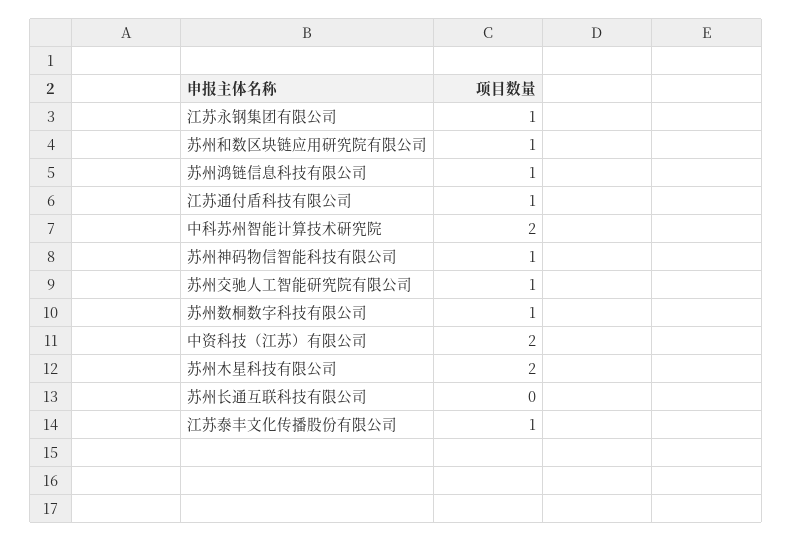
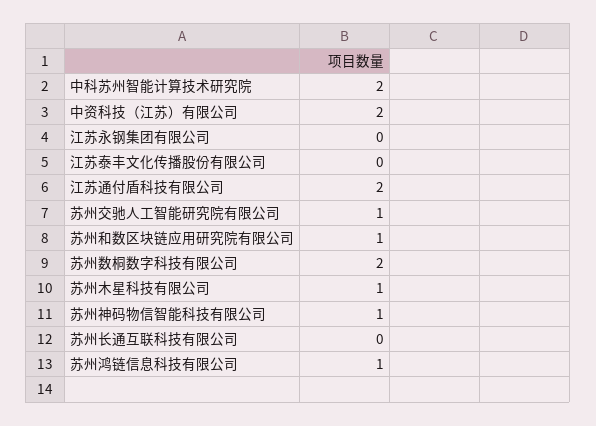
江苏永钢集团有限公司: 1 -> 0
江苏通付盾科技有限公司: 1 -> 2
苏州数桐数字科技有限公司: 1 -> 2
苏州木星科技有限公司: 2 -> 1
江苏泰丰文化传播股份有限公司: 1 -> 0

